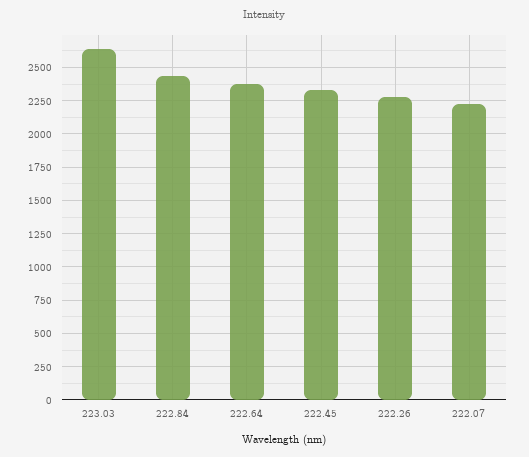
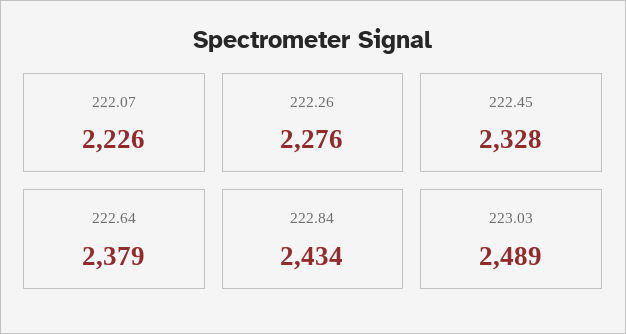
223.03: 2650 -> 2489

